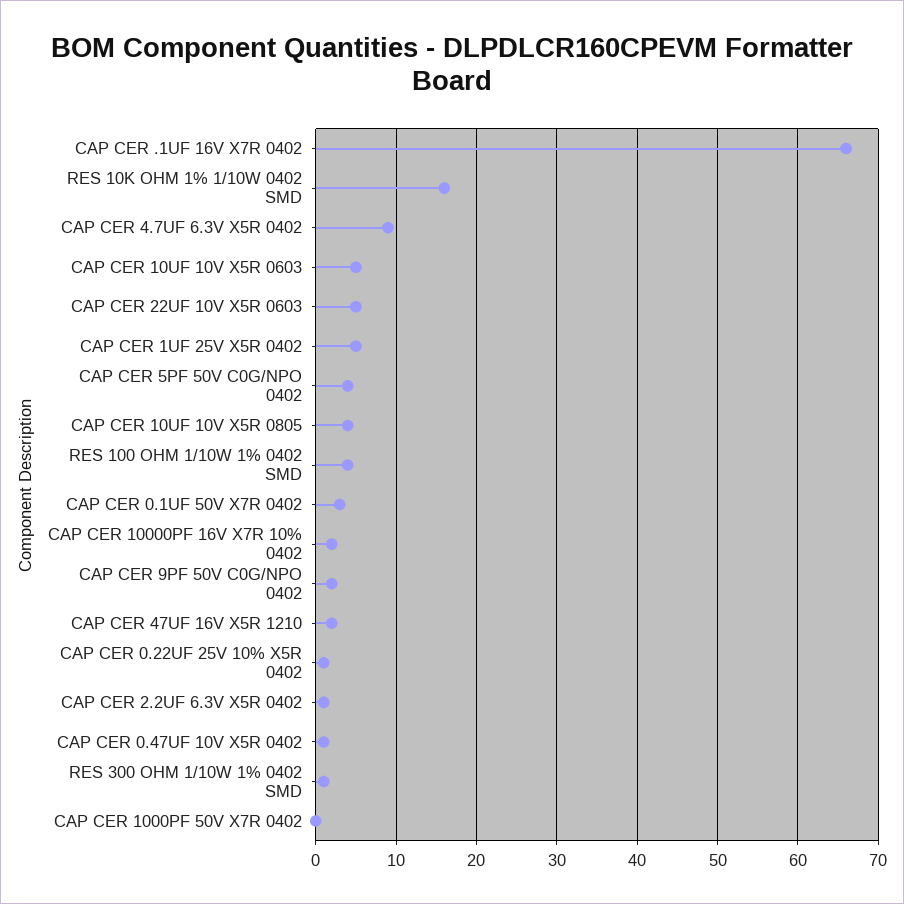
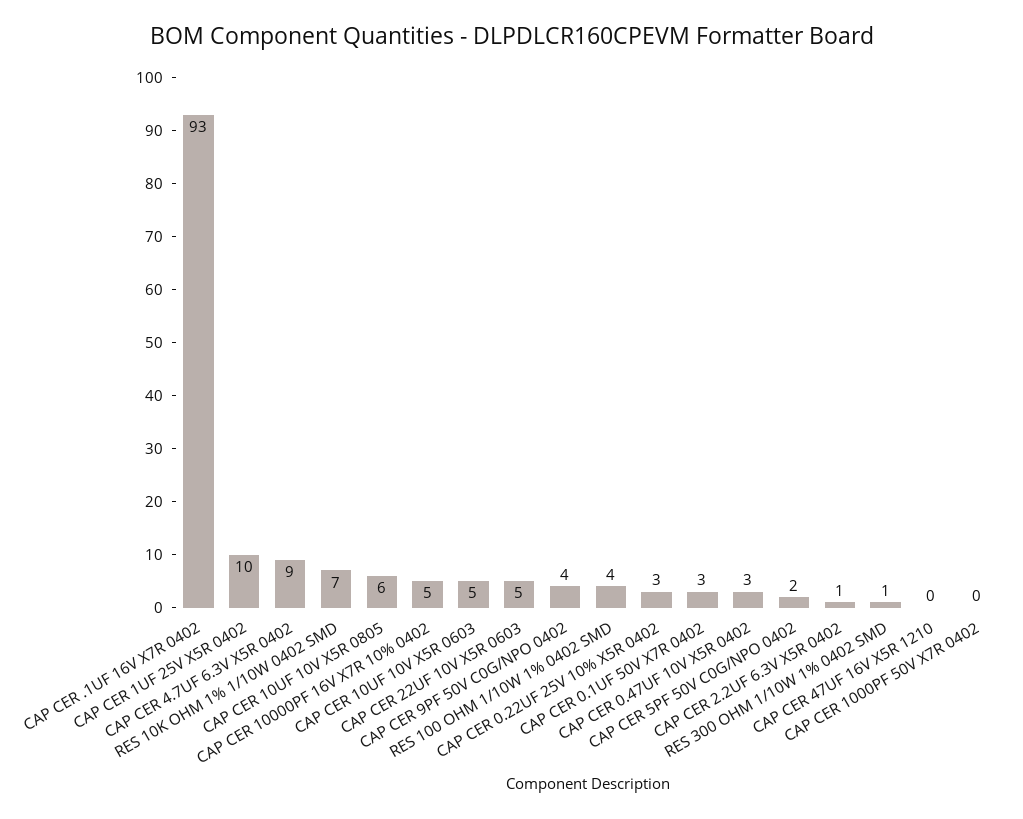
CAP CER .1UF 16V X7R 0402: 66 -> 93
RES 10K OHM 1% 1/10W 0402 SMD: 16 -> 7
CAP CER 1UF 25V X5R 0402: 5 -> 10
CAP CER 5PF 50V C0G/NPO 0402: 4 -> 2
CAP CER 10UF 10V X5R 0805: 4 -> 6
CAP CER 10000PF 16V X7R 10% 0402: 2 -> 5
CAP CER 9PF 50V C0G/NPO 0402: 2 -> 4
CAP CER 47UF 16V X5R 1210: 2 -> 0
CAP CER 0.22UF 25V 10% X5R 0402: 1 -> 3
CAP CER 0.47UF 10V X5R 0402: 1 -> 3

